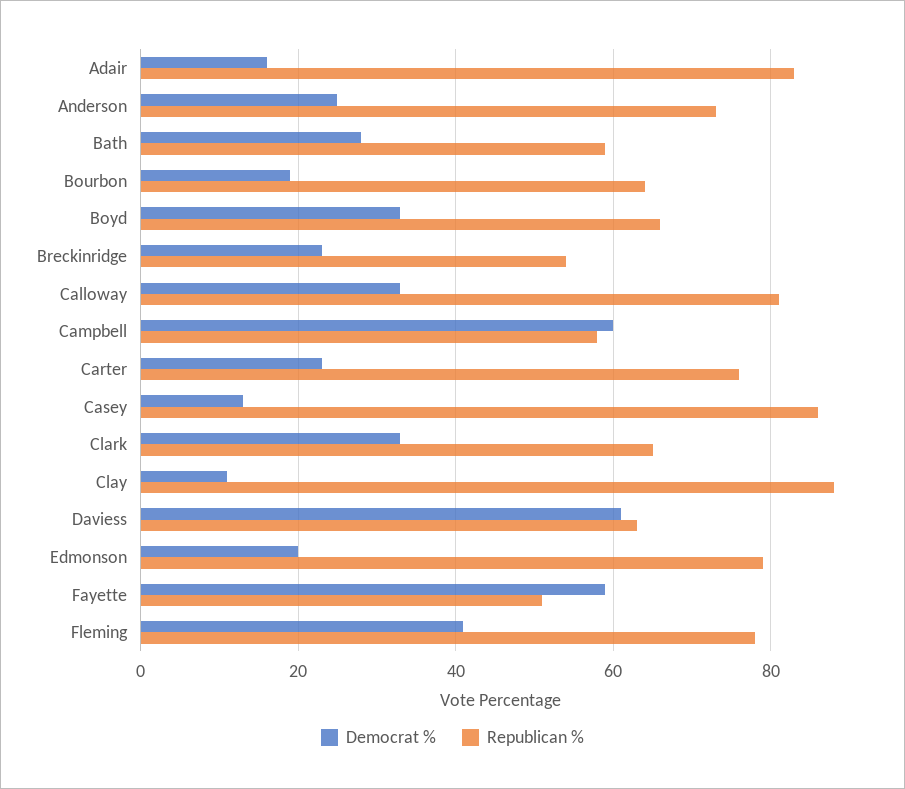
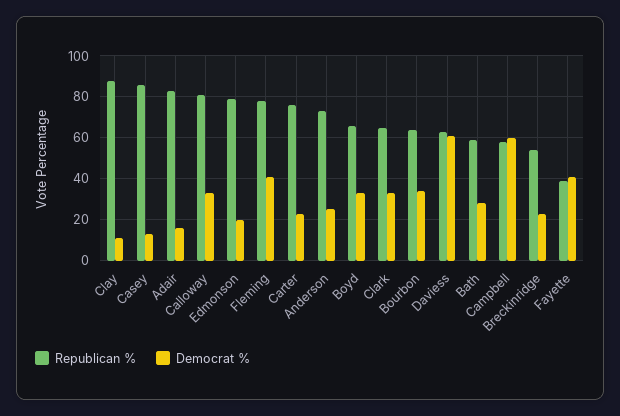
Democrat %, Bourbon: 20 -> 35
Democrat %, Fayette: 60 -> 40
Republican %, Fayette: 50 -> 40

